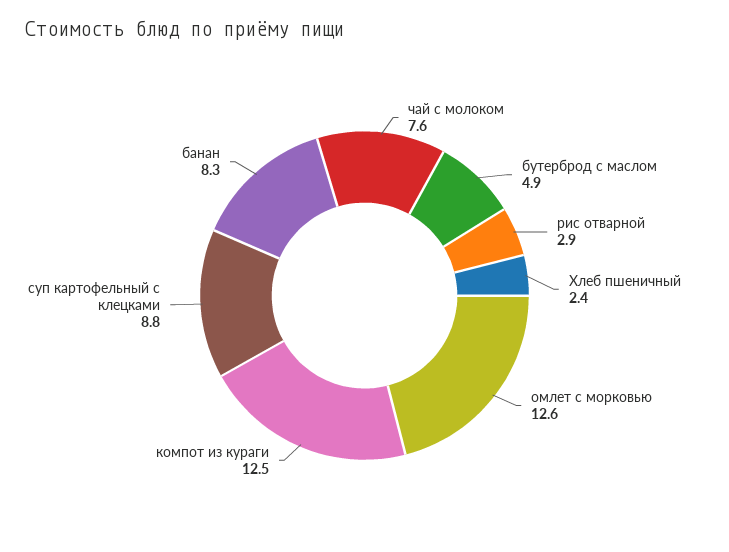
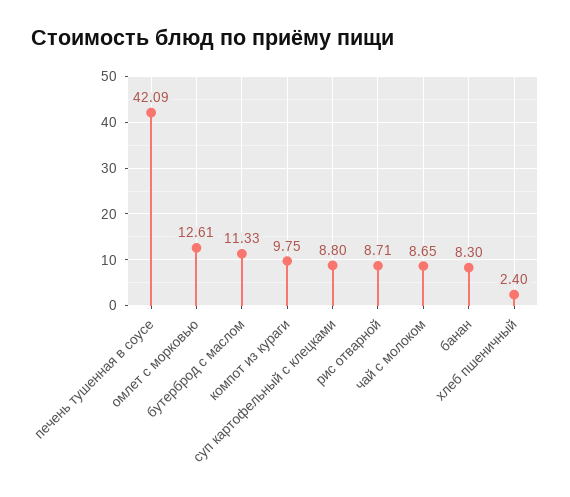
чай с молоком: 7.6 -> 8.65
бутерброд с маслом: 4.9 -> 11.33
рис отварной: 2.9 -> 8.71
компот из кураги: 12.5 -> 9.75
печень тушенная в соусе: none -> 42.09

